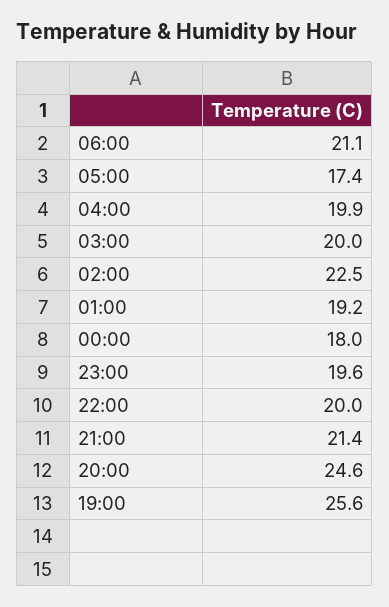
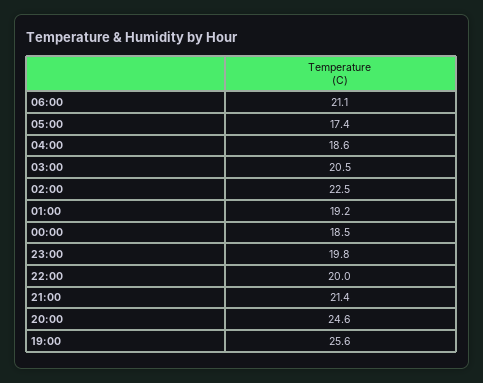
04:00: 19.9 -> 18.6
03:00: 20 -> 20.5
00:00: 18 -> 18.5
23:00: 19.6 -> 19.8

